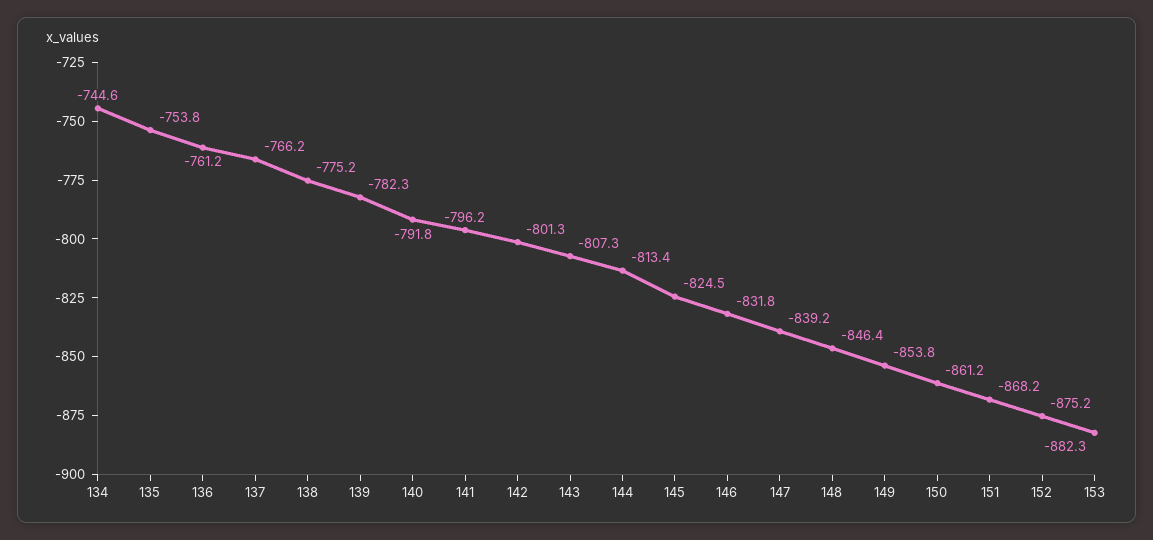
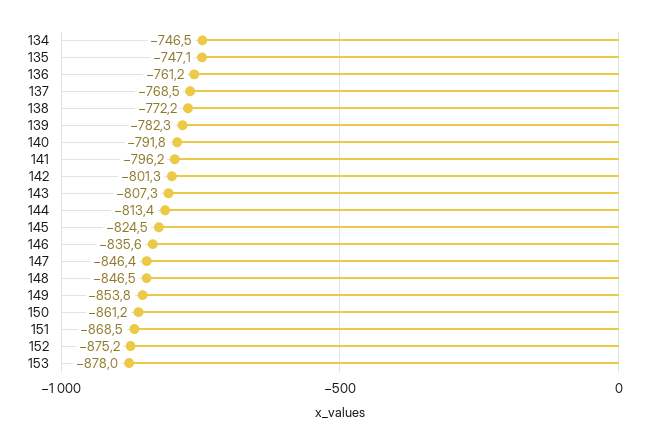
134: -744.6 -> -746.5
135: -753.8 -> -747.1
137: -766.2 -> -768.5
138: -775.2 -> -772.2
146: -831.8 -> -835.6
147: -839.2 -> -846.4
148: -846.4 -> -846.5
151: -868.2 -> -868.5
153: -882.3 -> -878

